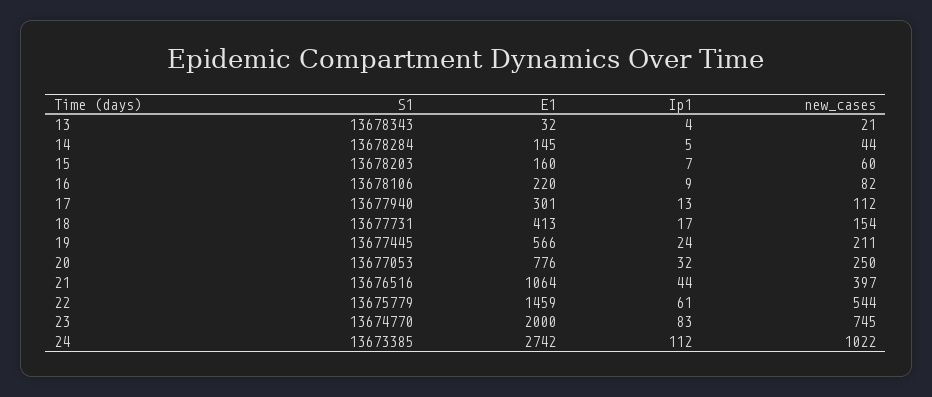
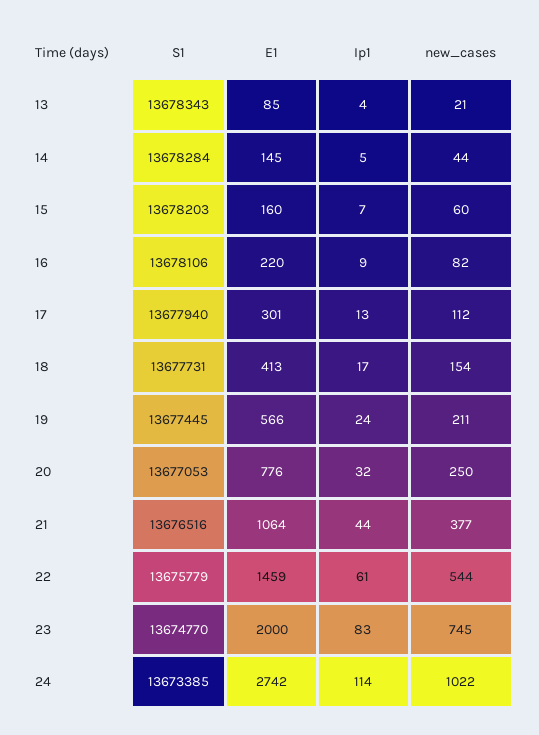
E1, 13: 32 -> 85
new_cases, 21: 397 -> 377
Ip1, 24: 112 -> 114

